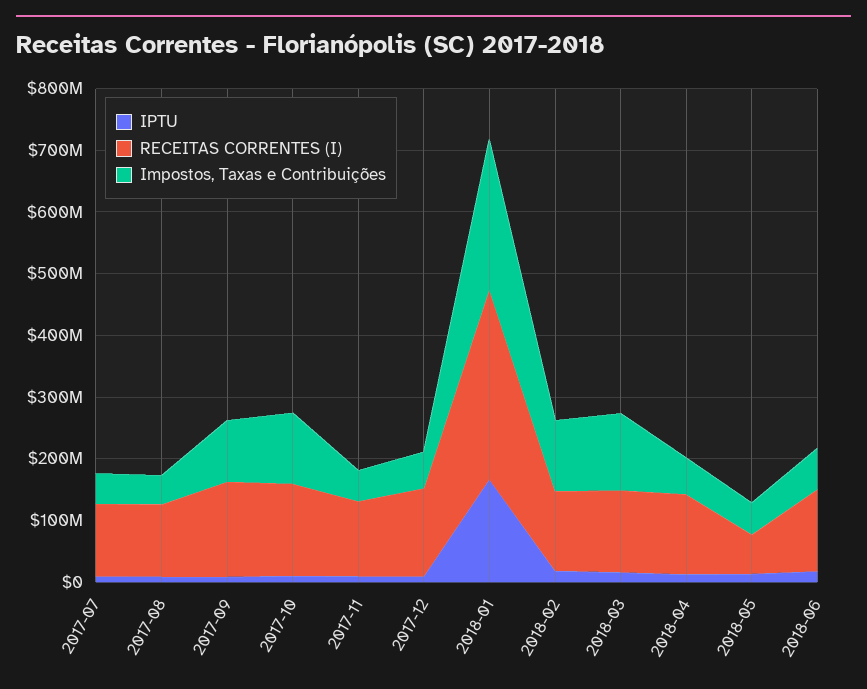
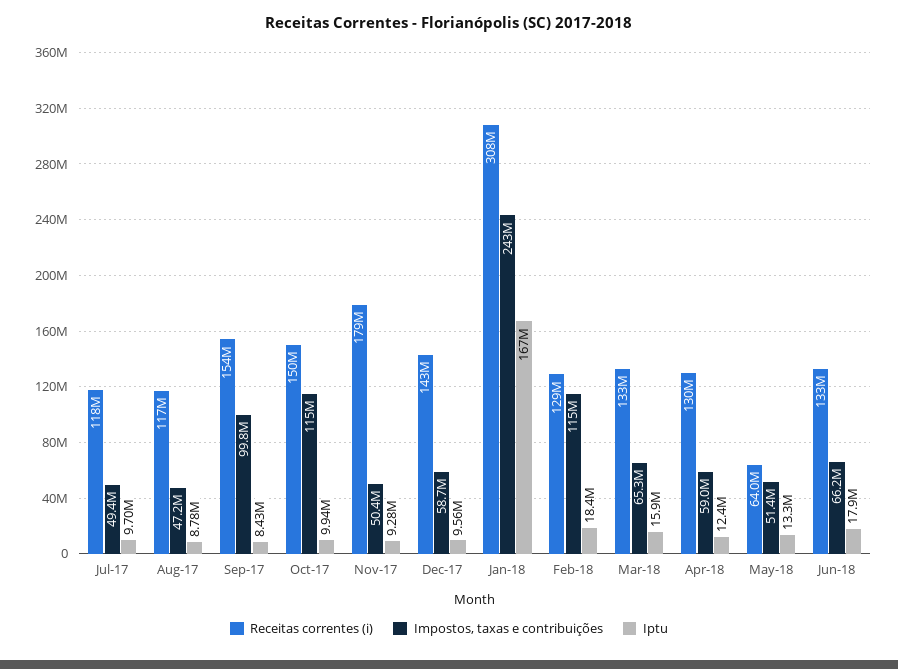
RECEITAS CORRENTES (I), 2017-11: 120000000 -> 179000000
Impostos, Taxas e Contribuições, 2018-03: 120000000 -> 65300000

